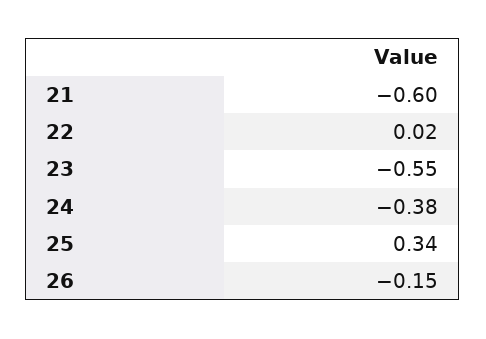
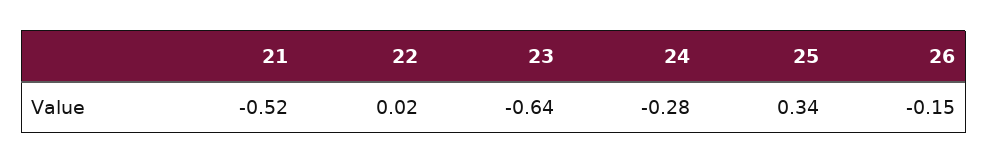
21: -0.6 -> -0.52
23: -0.55 -> -0.64
24: -0.38 -> -0.28

